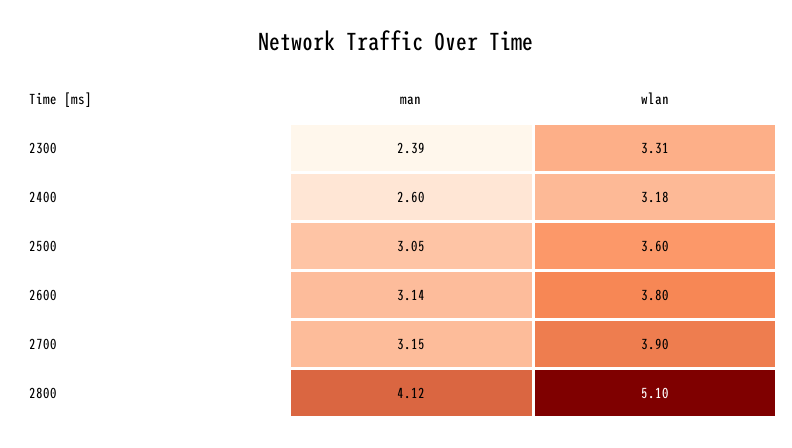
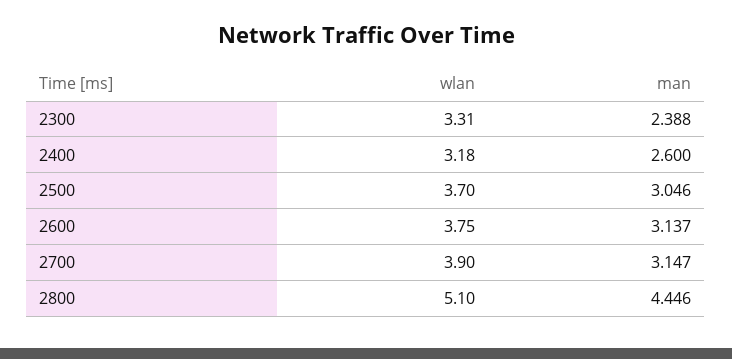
wlan, 2500: 3.6 -> 3.7
wlan, 2600: 3.8 -> 3.75
man, 2800: 4.12 -> 4.446

